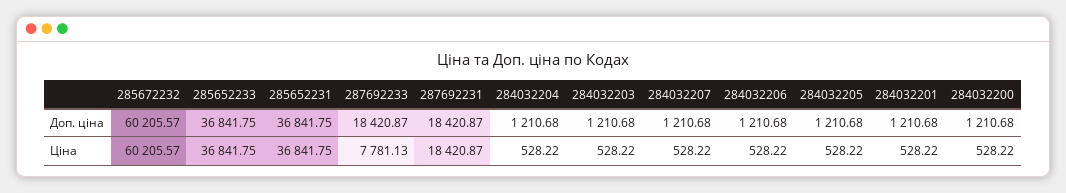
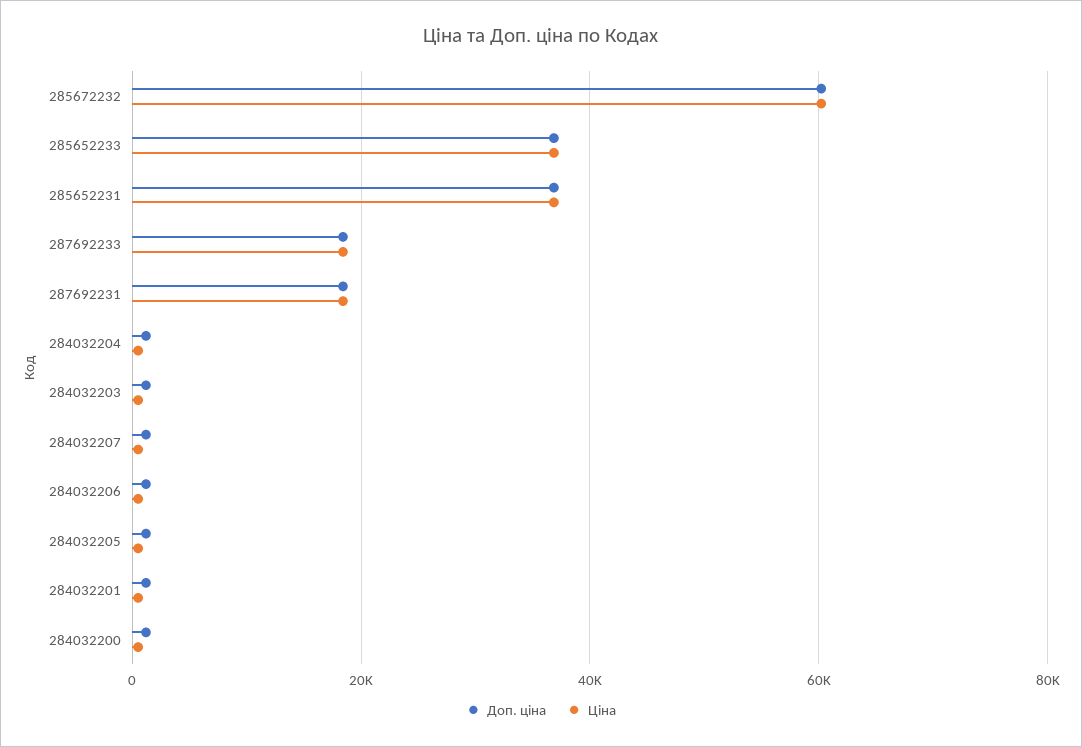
Ціна, 287692233: 7781.13 -> 18000

